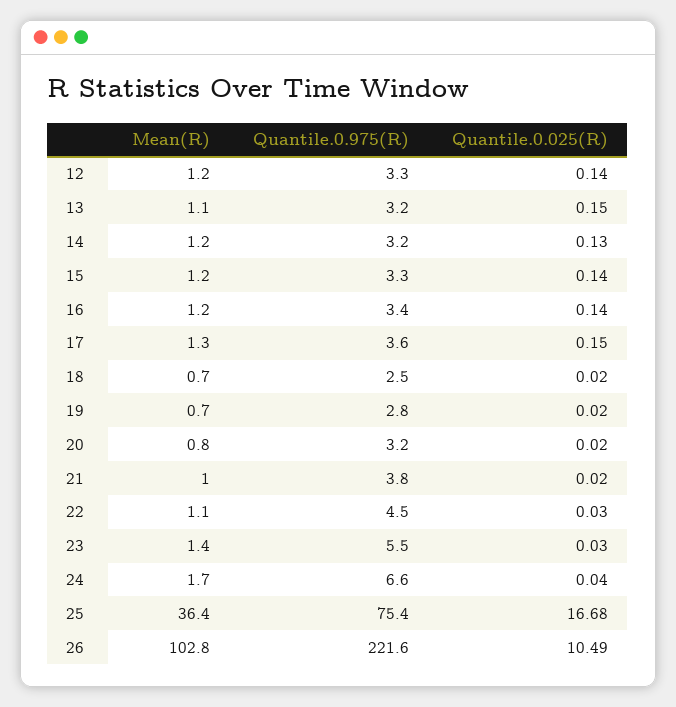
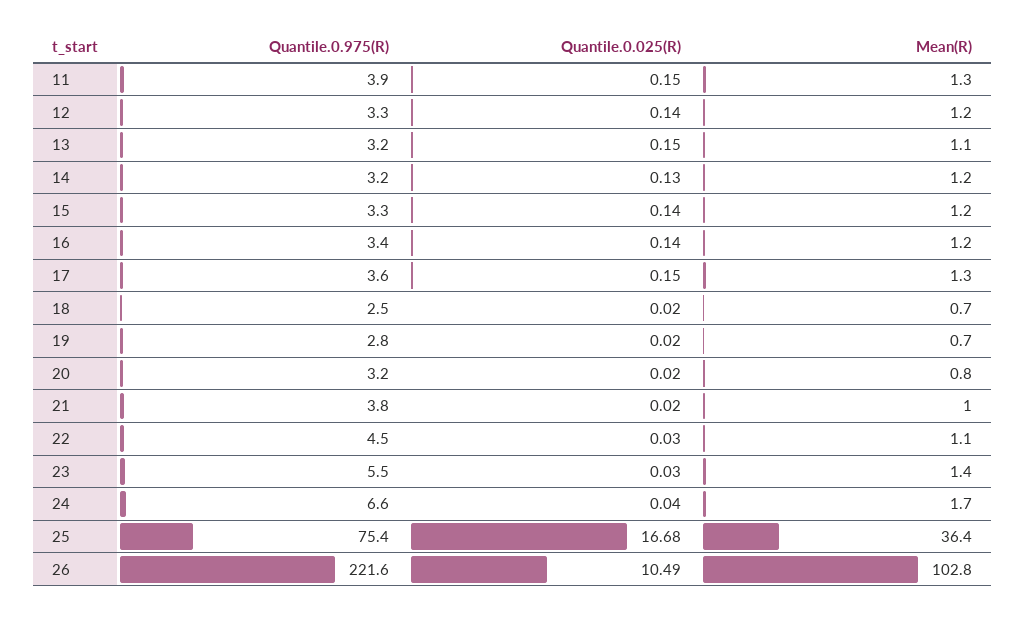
Quantile.0.975(R), 11: none -> 3.9
Quantile.0.025(R), 11: none -> 0.15
Mean(R), 11: none -> 1.3

